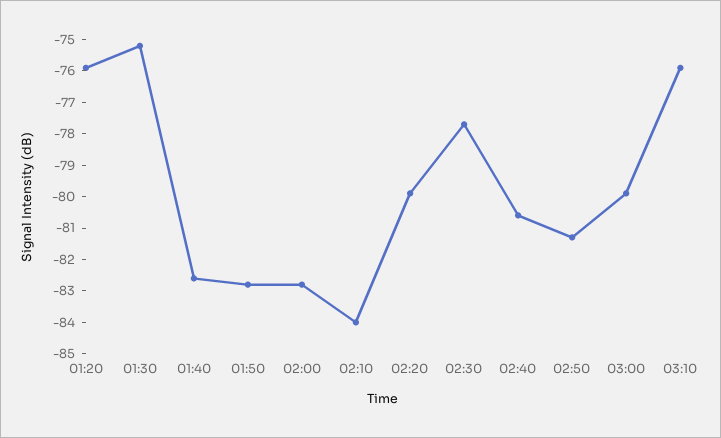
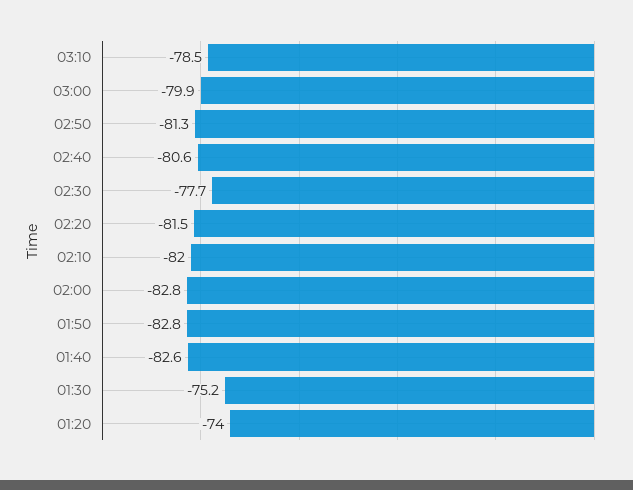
01:20: -76 -> -74
02:10: -84 -> -82
02:20: -80 -> -81.5
03:10: -76 -> -78.5

